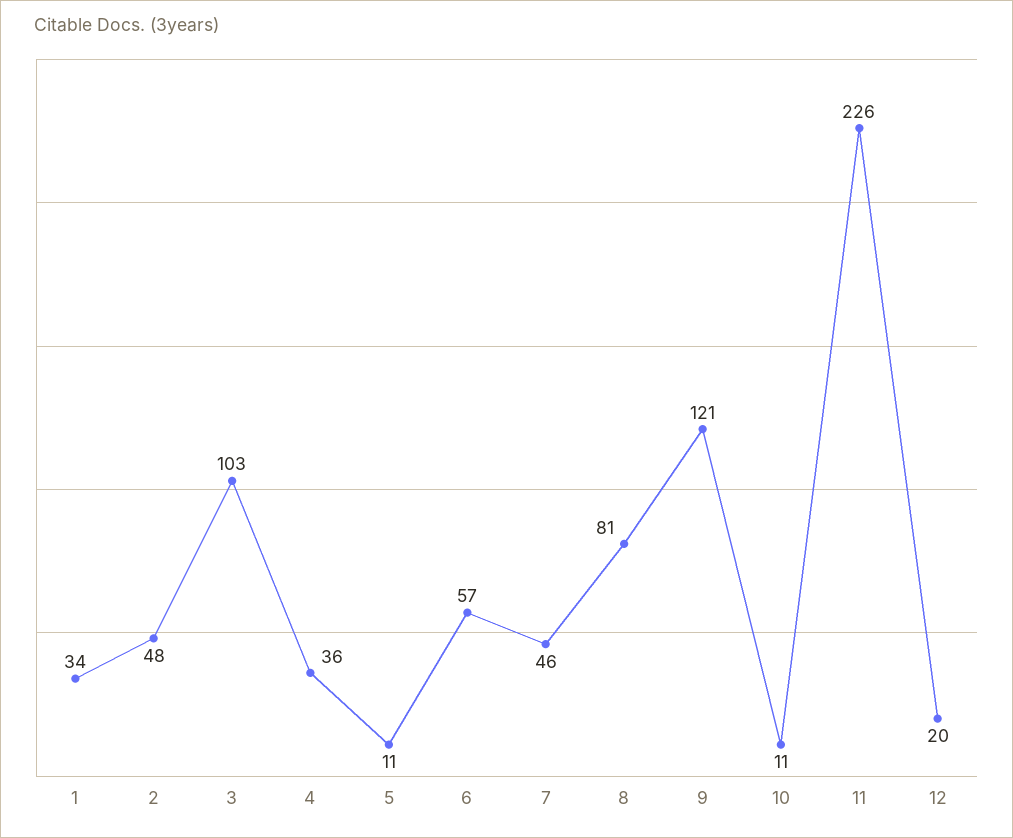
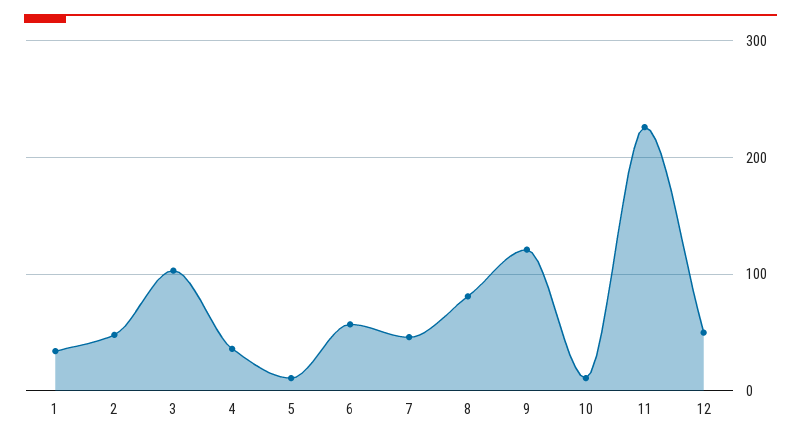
12: 20 -> 50

